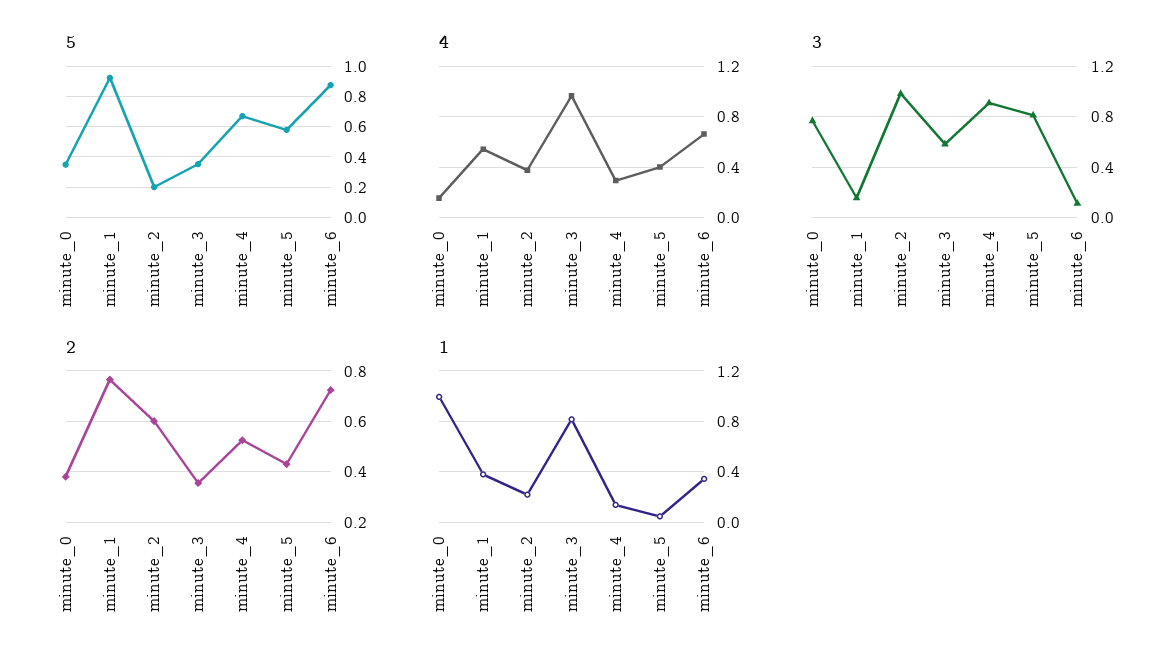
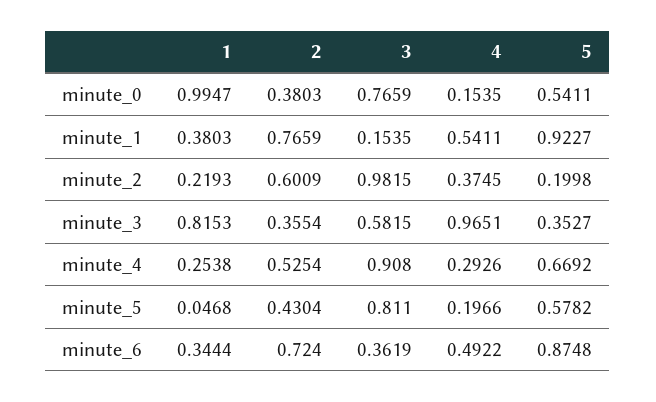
5, minute_0: 0.35 -> 0.5411
4, minute_5: 0.4 -> 0.1966
4, minute_6: 0.65 -> 0.4922
3, minute_6: 0.1 -> 0.3619
1, minute_4: 0.15 -> 0.2538

